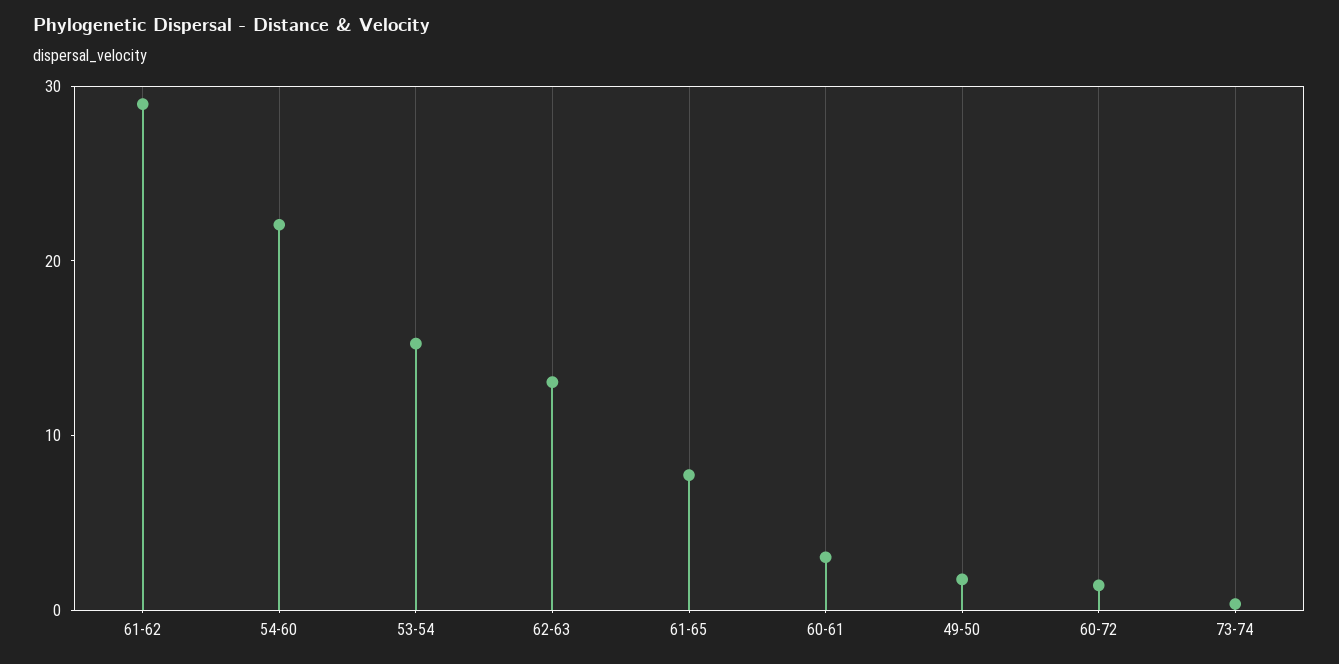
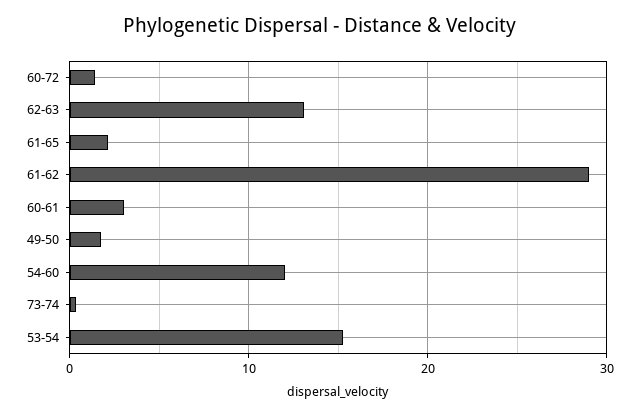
54-60: 22 -> 12
61-65: 8 -> 2

